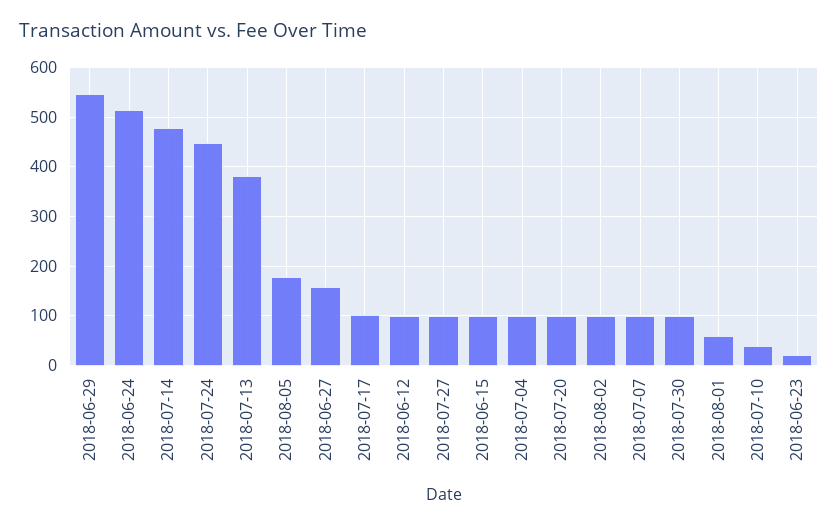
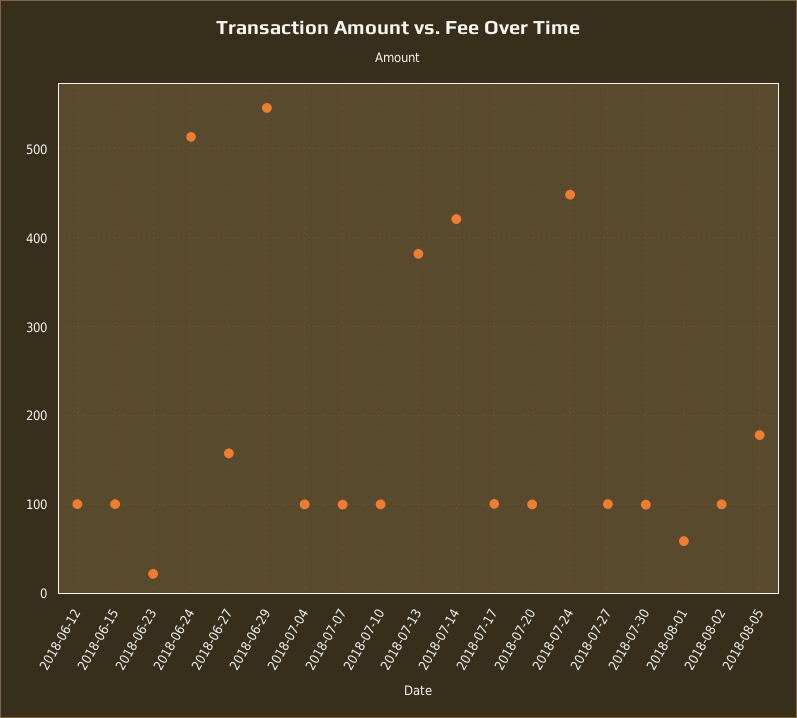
2018-07-14: 480 -> 420
2018-07-10: 40 -> 100

